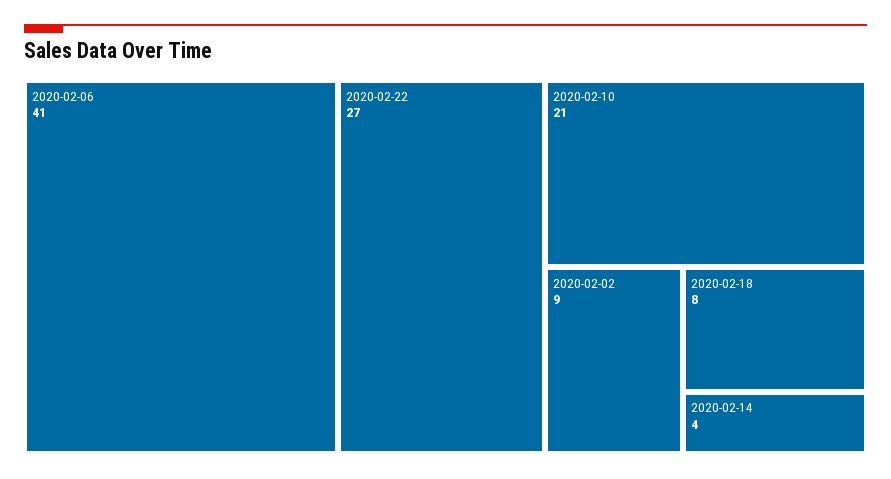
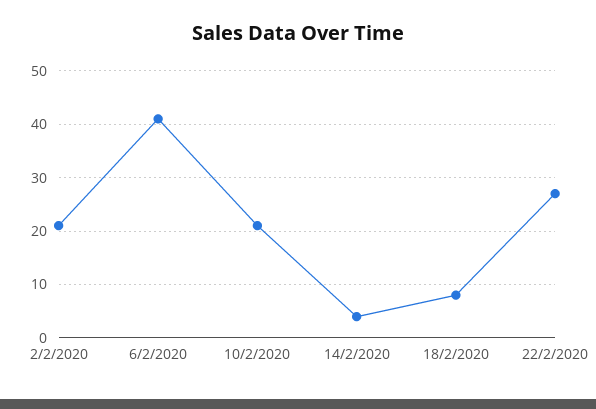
2020-02-02: 9 -> 20

